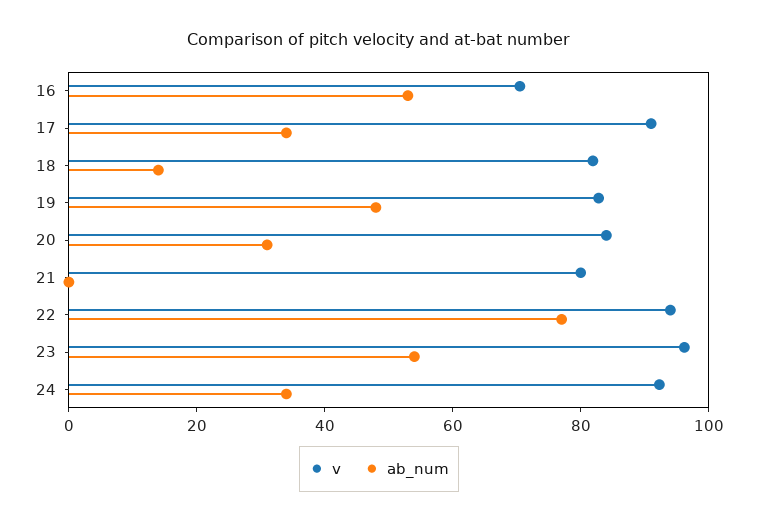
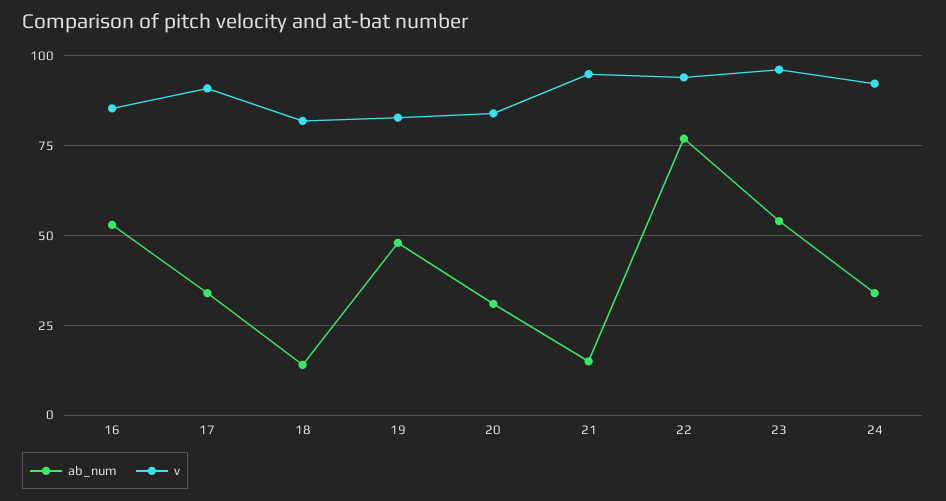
v, 16: 70 -> 85
v, 21: 80 -> 95
ab_num, 21: 0 -> 15

